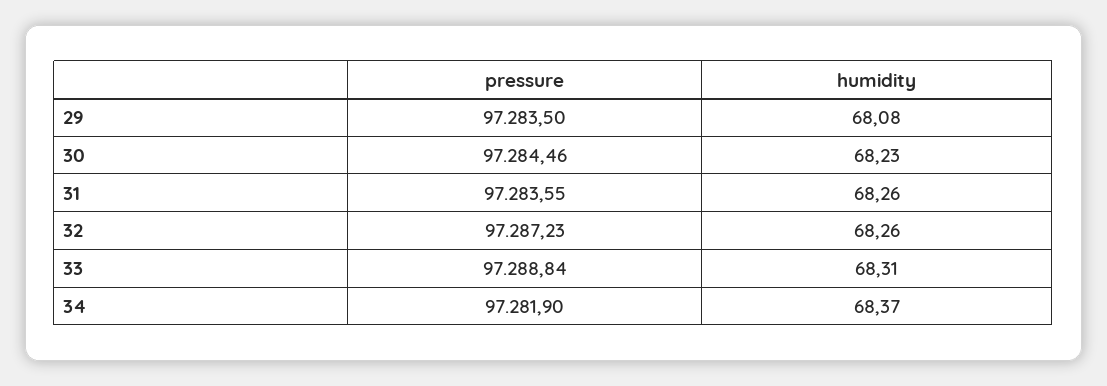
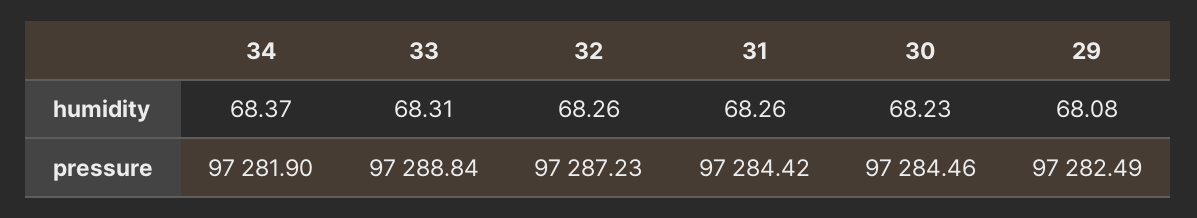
pressure, 29: 97283.5 -> 97282.49
pressure, 31: 97283.55 -> 97284.42

